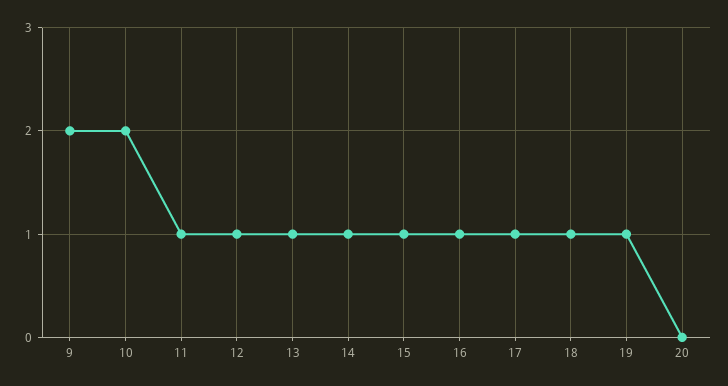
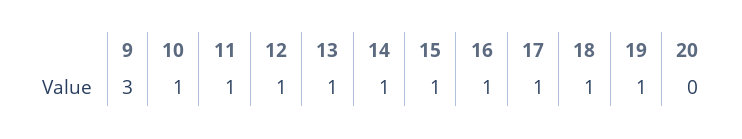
9: 2 -> 3
10: 2 -> 1

